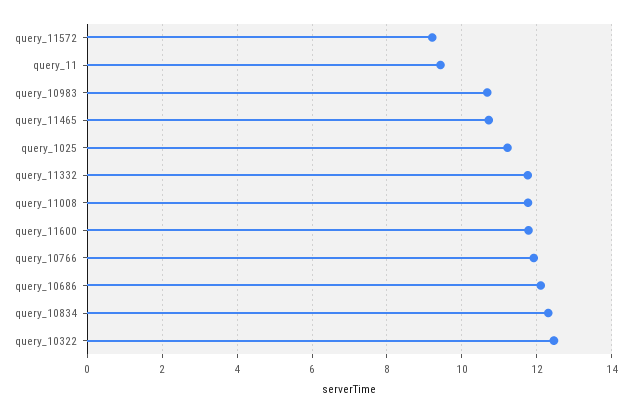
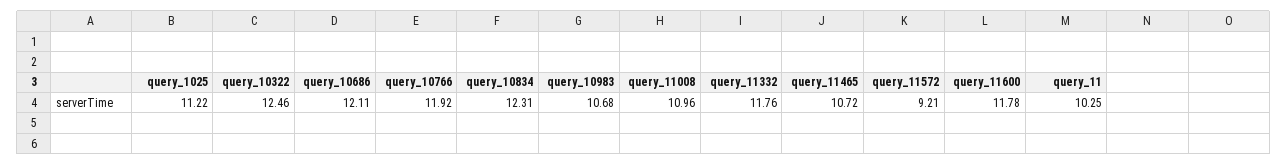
query_11: 9.4 -> 10.25
query_11008: 11.8 -> 10.96

